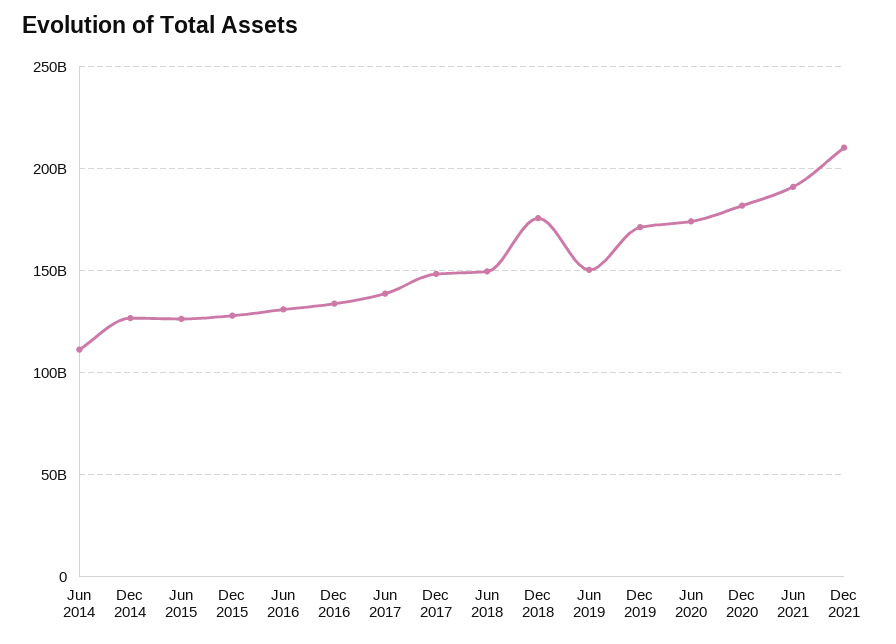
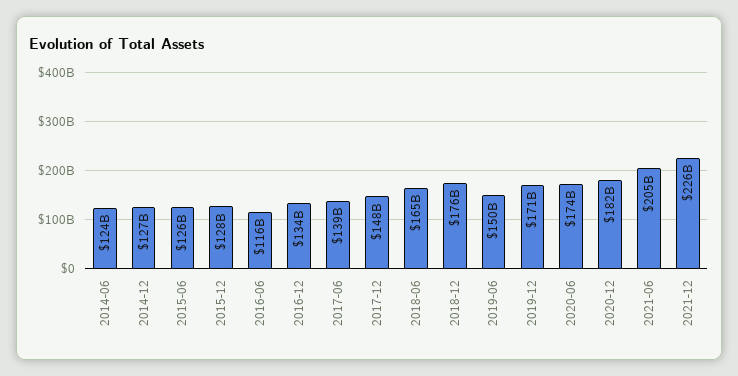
Jun 2014: 110000000000 -> 124000000000
Jun 2016: 130000000000 -> 116000000000
Jun 2018: 150000000000 -> 165000000000
Jun 2021: 190000000000 -> 205000000000
Dec 2021: 210000000000 -> 226000000000

